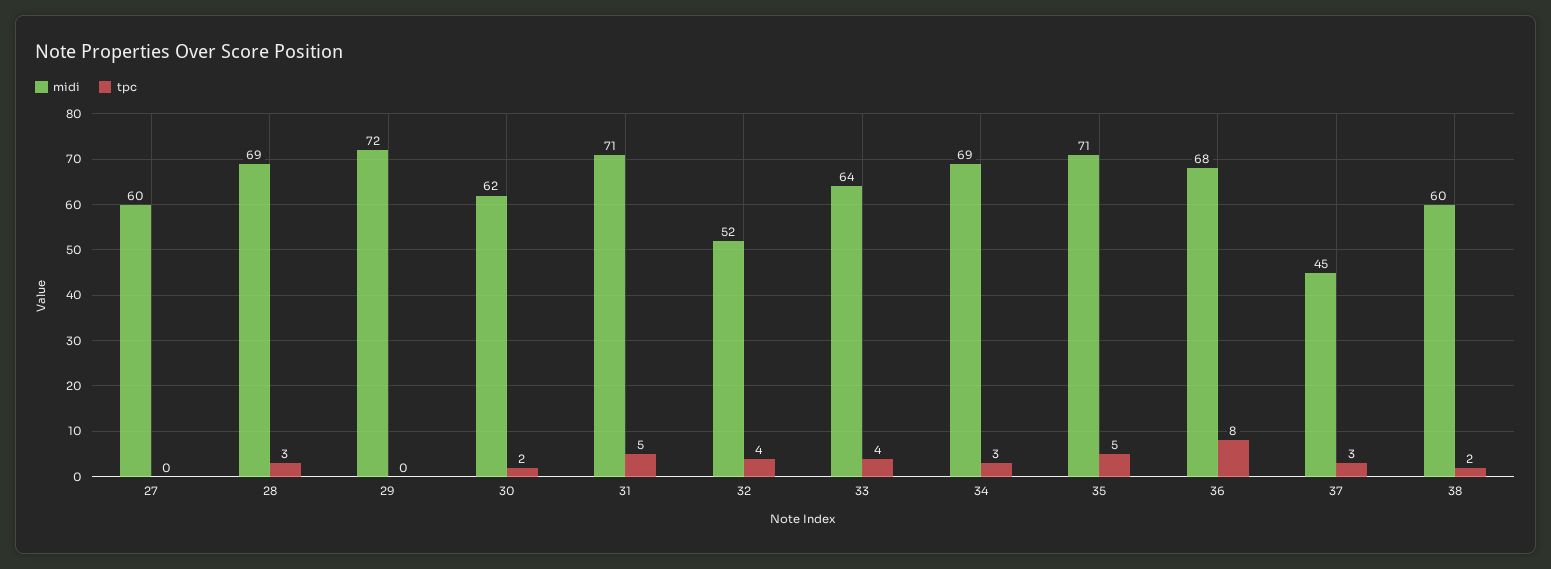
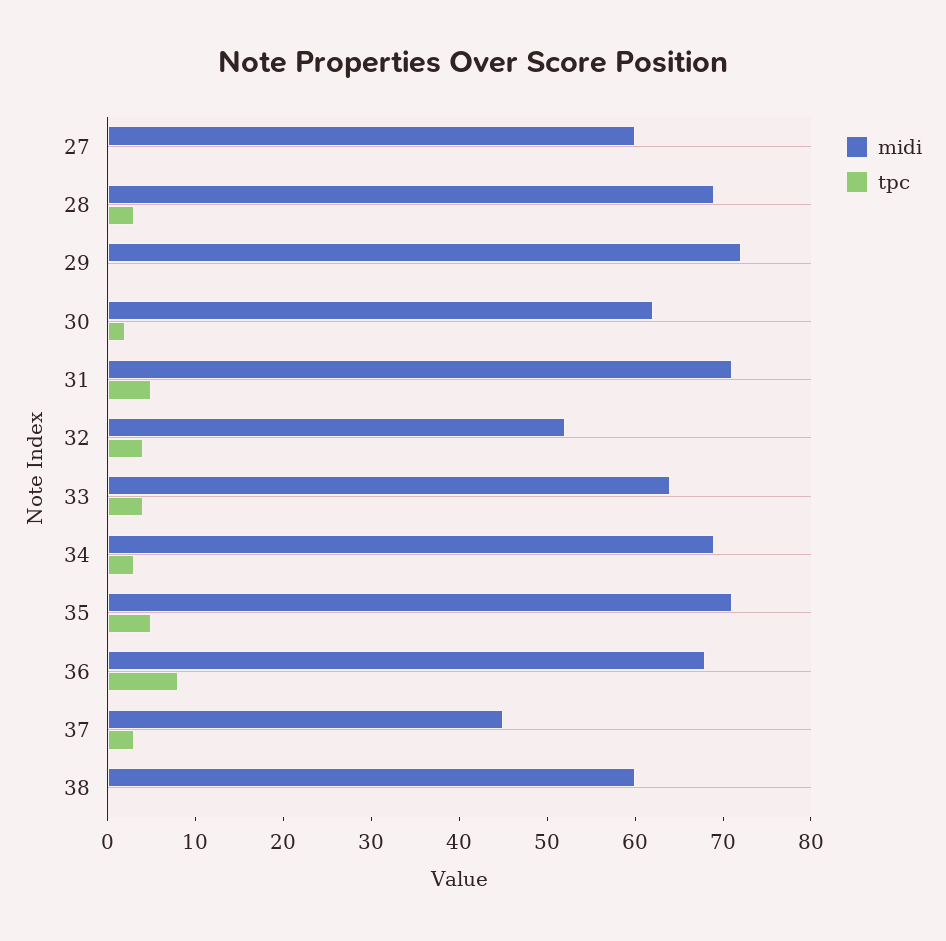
tpc, 38: 2 -> 0

